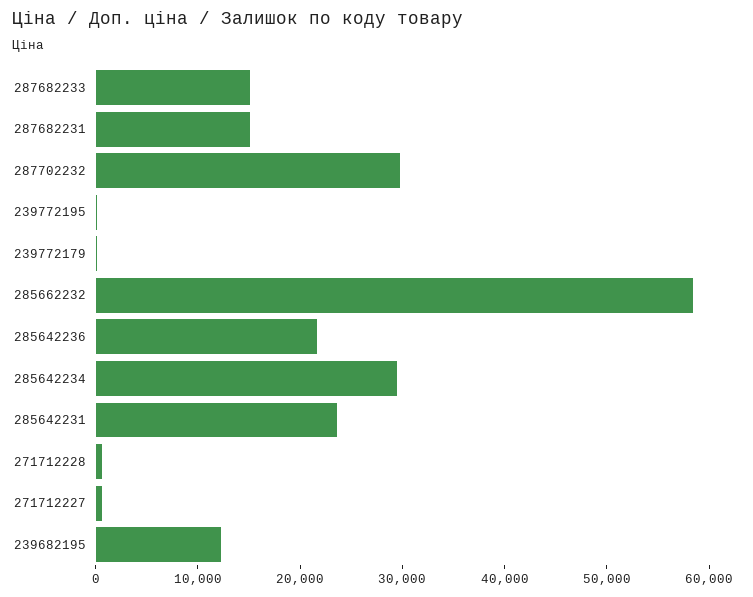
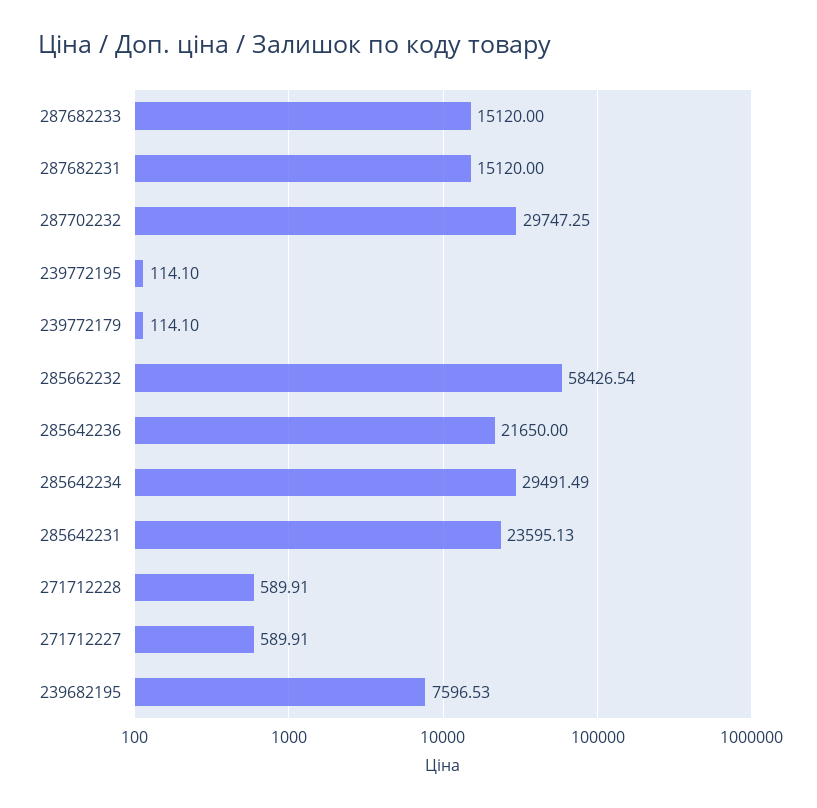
239682195: 12000 -> 7596.53

